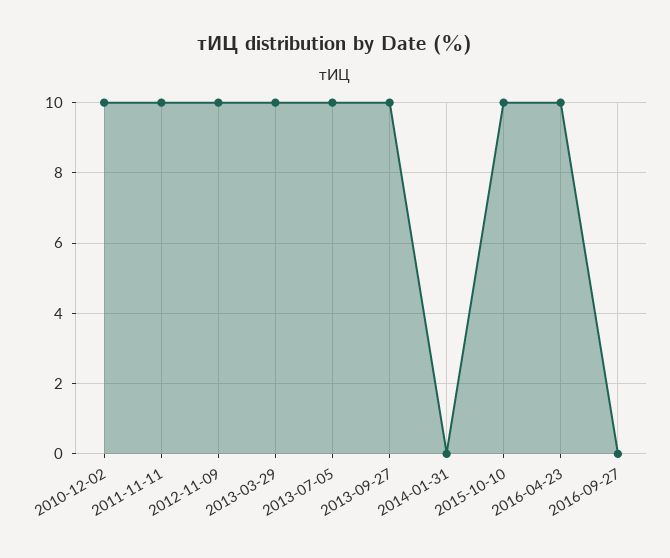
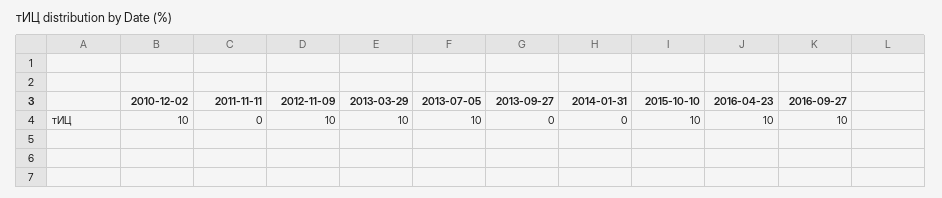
2011-11-11: 10 -> 0
2013-09-27: 10 -> 0
2016-09-27: 0 -> 10

